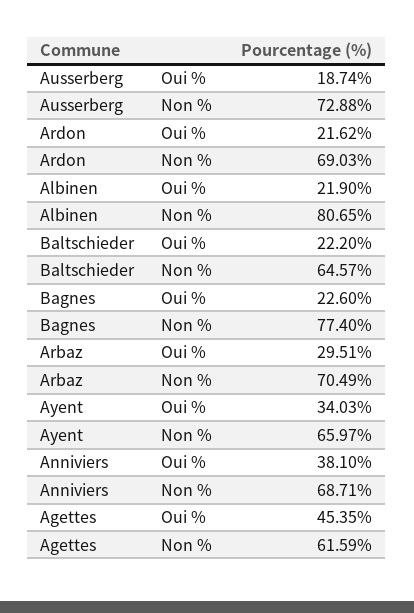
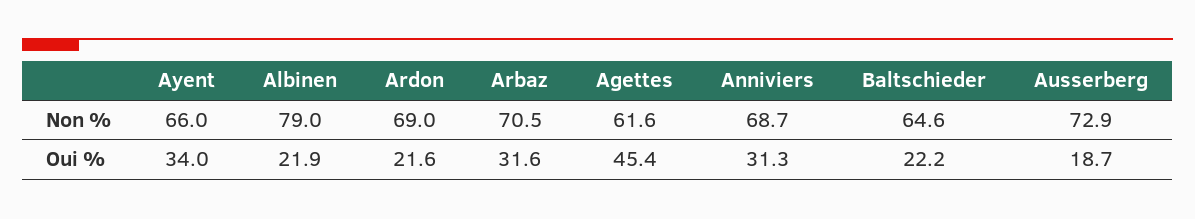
Albinen, Non %: 80.65 -> 79
Bagnes, Oui %: 22.6 -> none
Bagnes, Non %: 77.4 -> none
Arbaz, Oui %: 29.51 -> 31.6
Anniviers, Oui %: 38.1 -> 31.3

